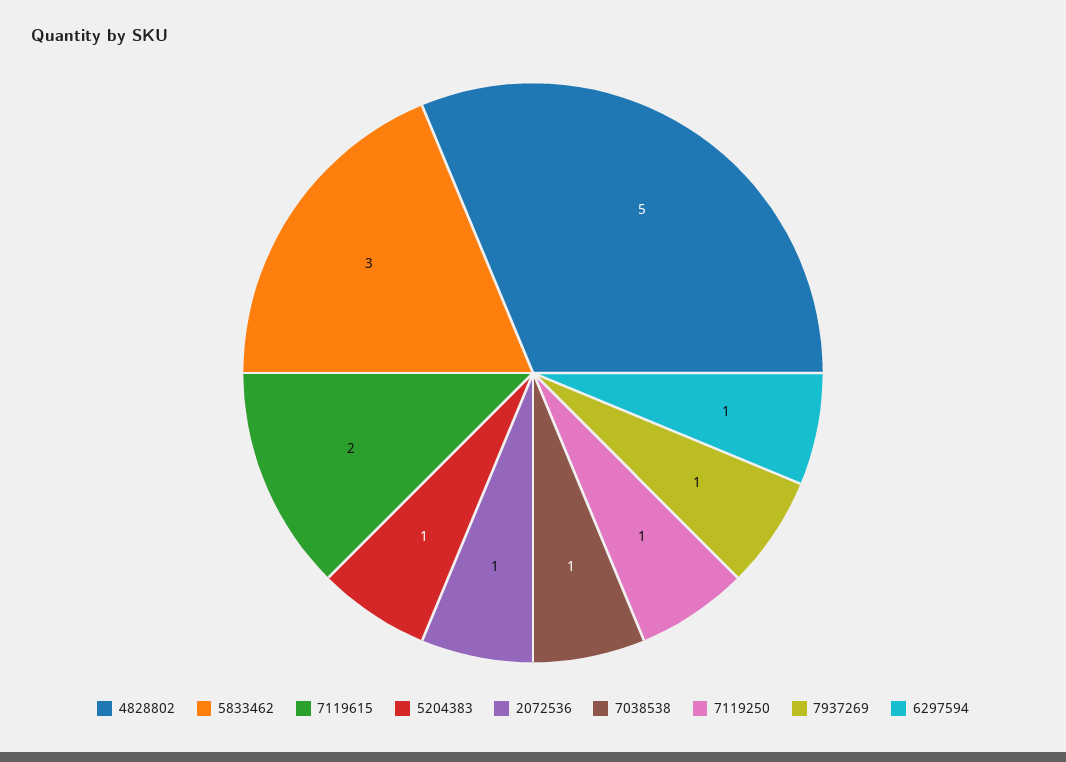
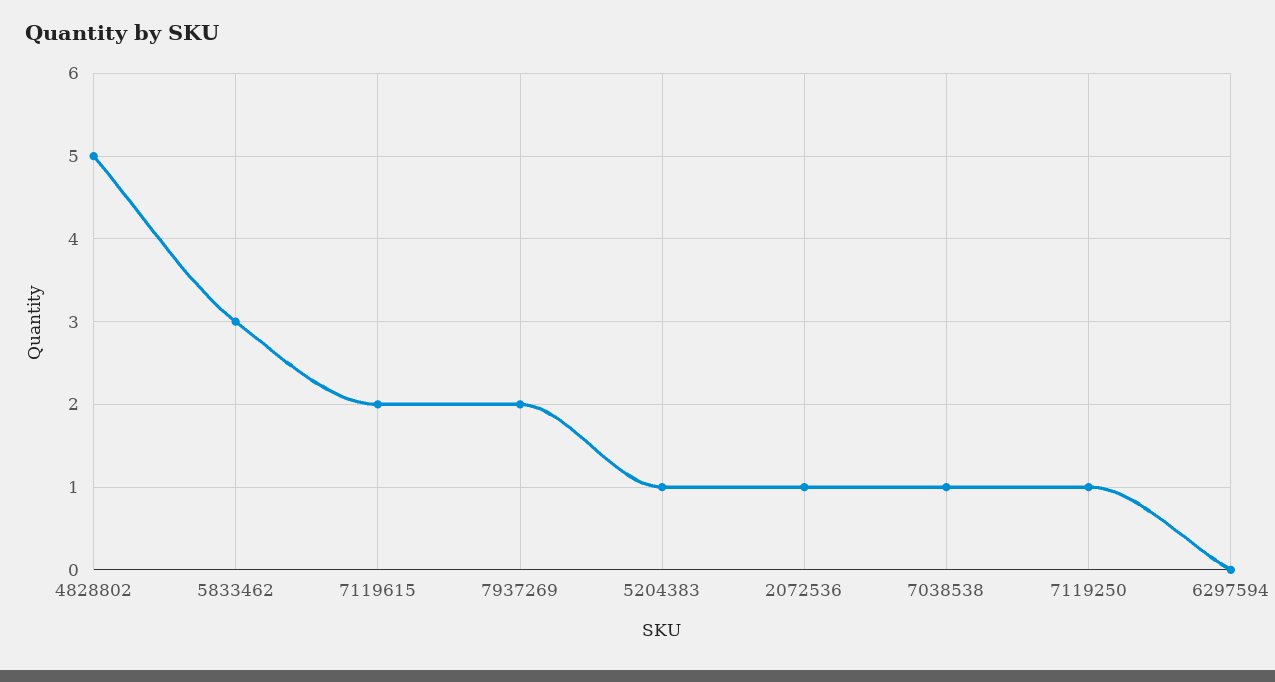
7937269: 1 -> 2
6297594: 1 -> 0

